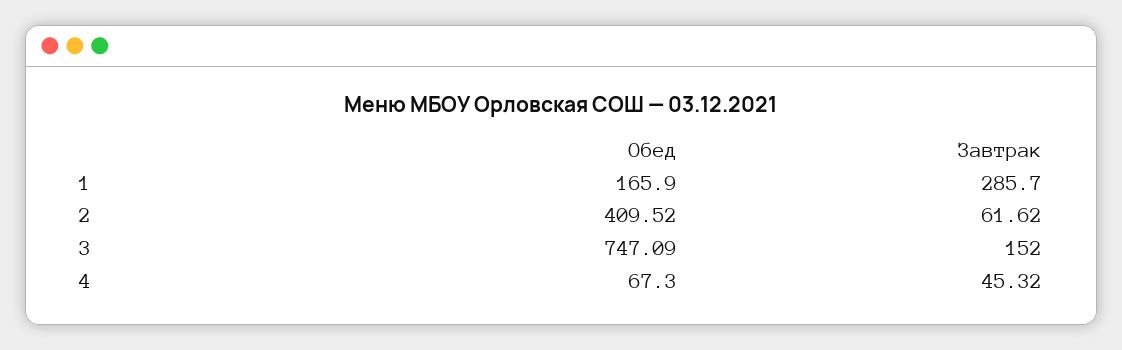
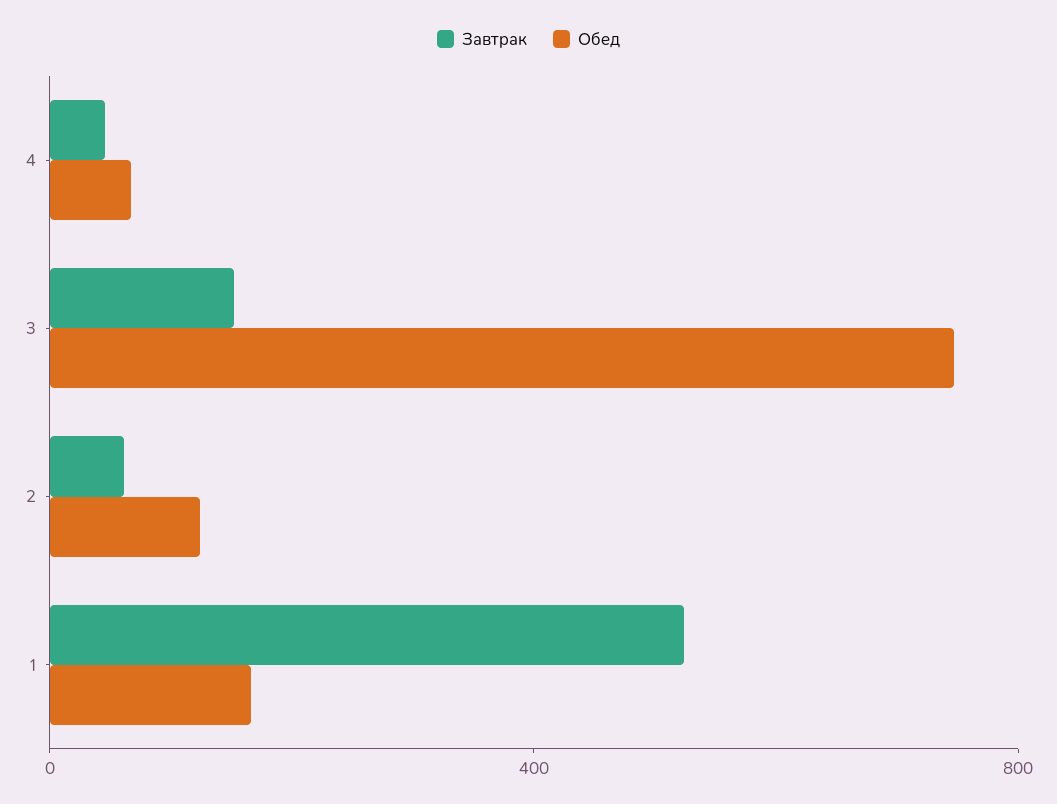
Завтрак, 1: 285.7 -> 500
Обед, 2: 409.52 -> 100

